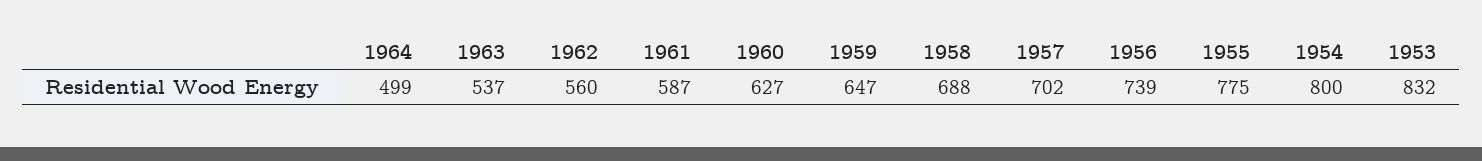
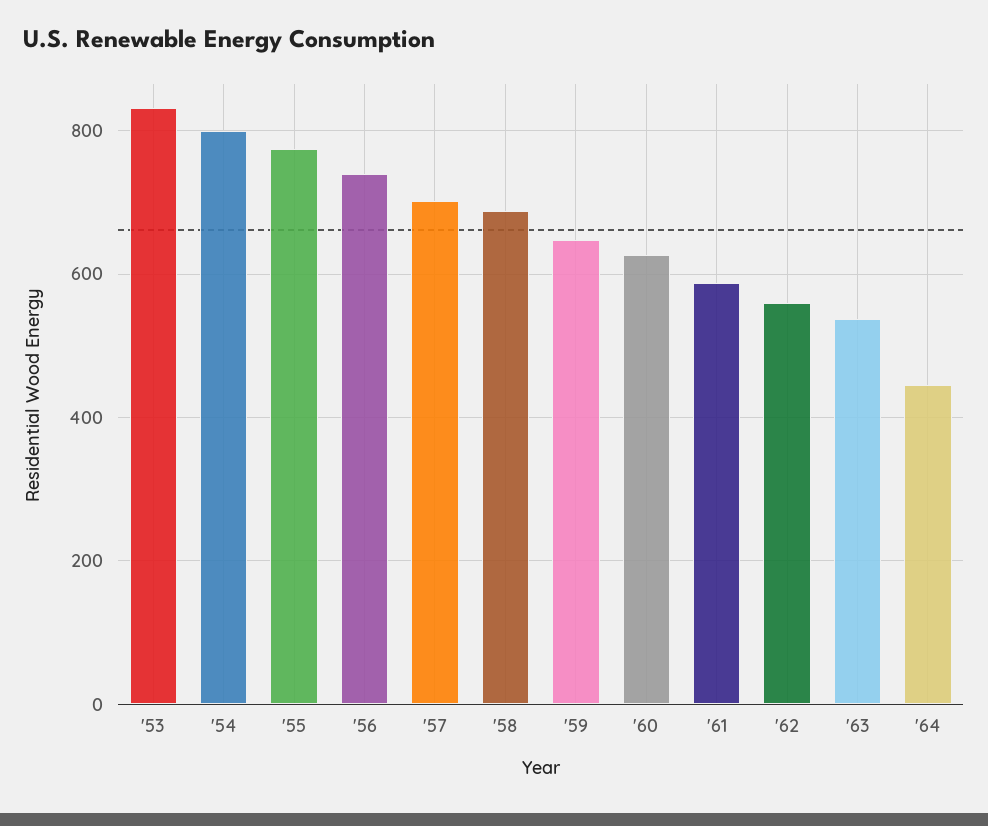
1964: 499 -> 440

